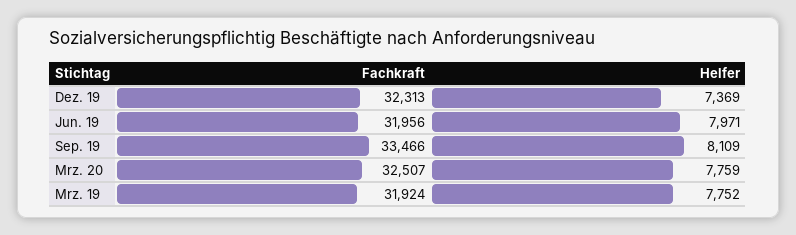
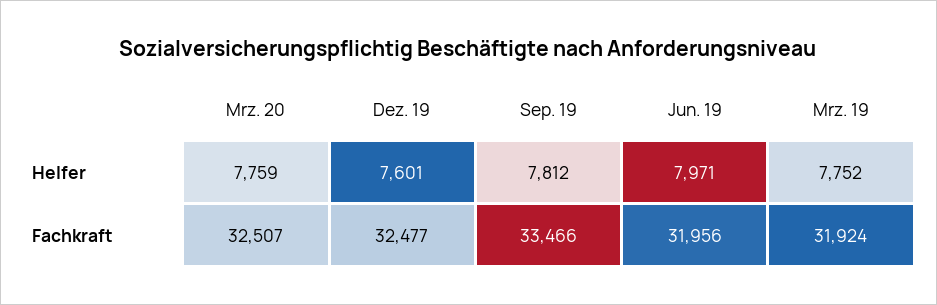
Fachkraft, Dez. 19: 32313 -> 32477
Helfer, Dez. 19: 7369 -> 7601
Helfer, Sep. 19: 8109 -> 7812

